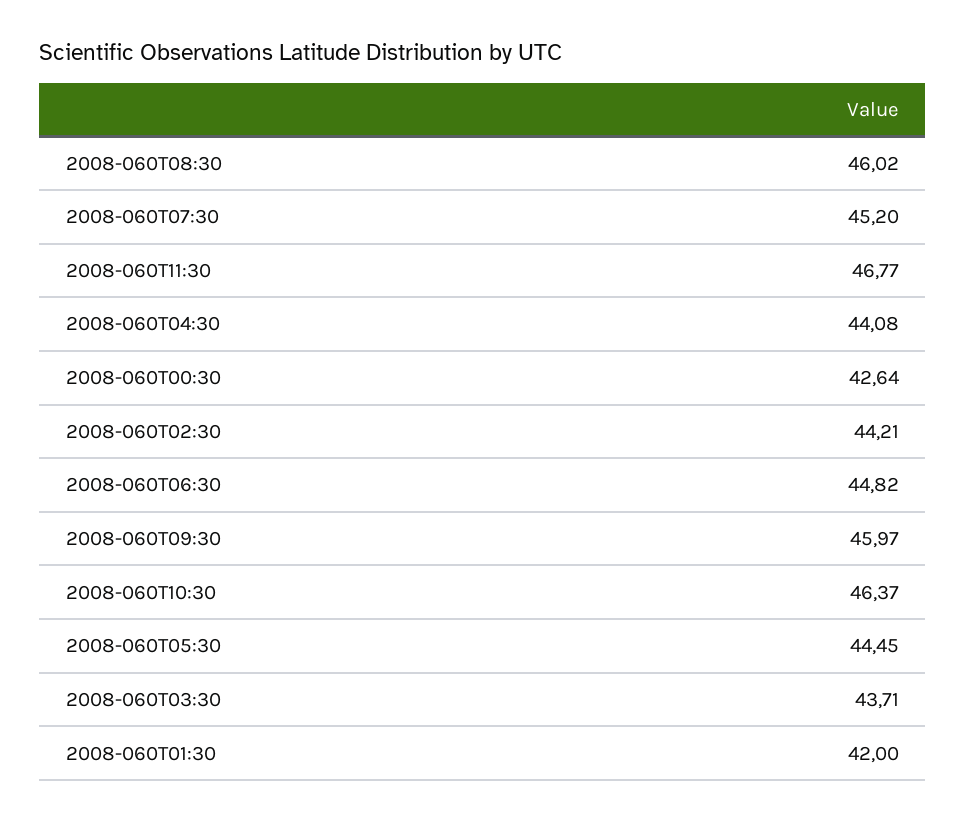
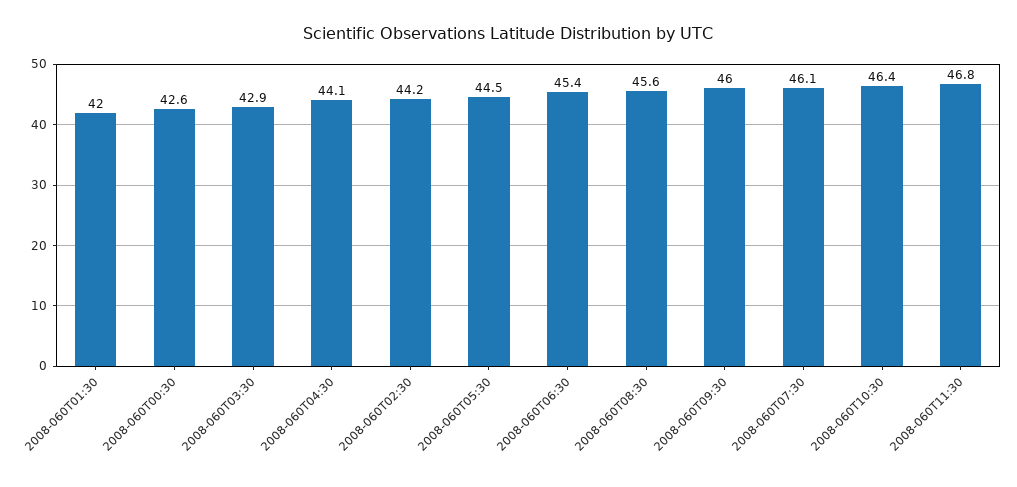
2008-060T08:30: 46.02 -> 45.6
2008-060T07:30: 45.2 -> 46.1
2008-060T06:30: 44.82 -> 45.4
2008-060T03:30: 43.71 -> 42.9

